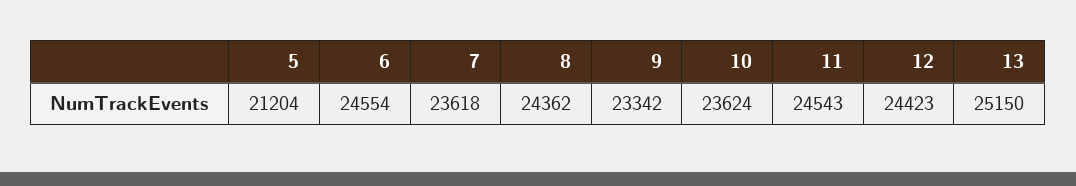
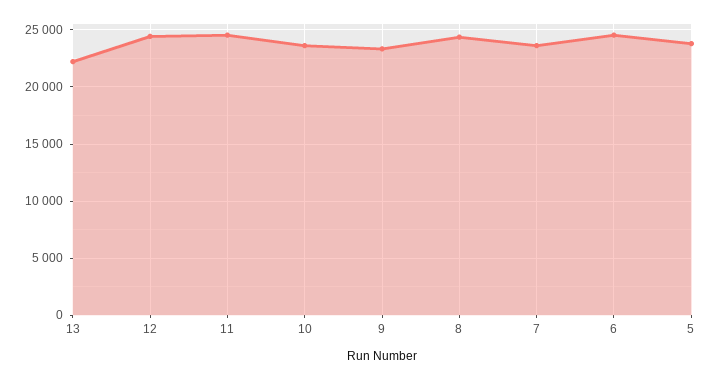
5: 21204 -> 24000
13: 25150 -> 22000

